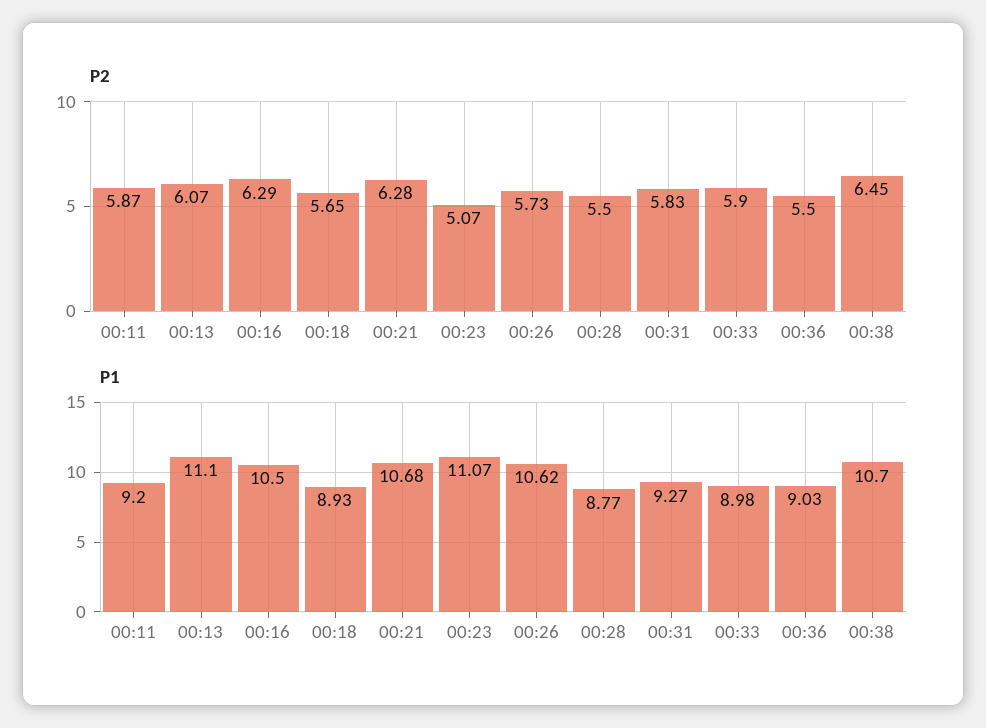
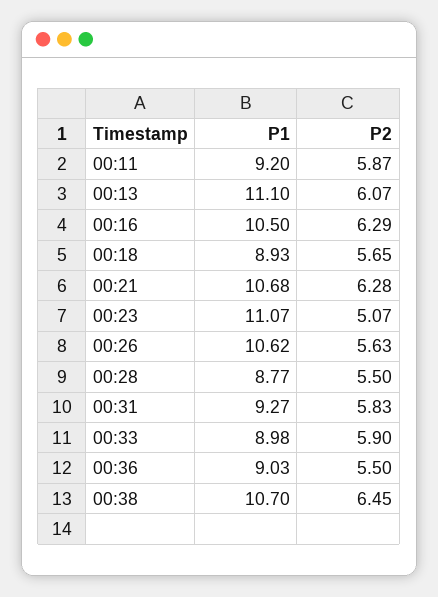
P2, 00:26: 5.73 -> 5.63

